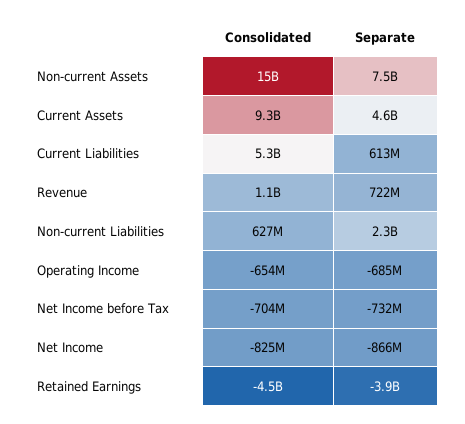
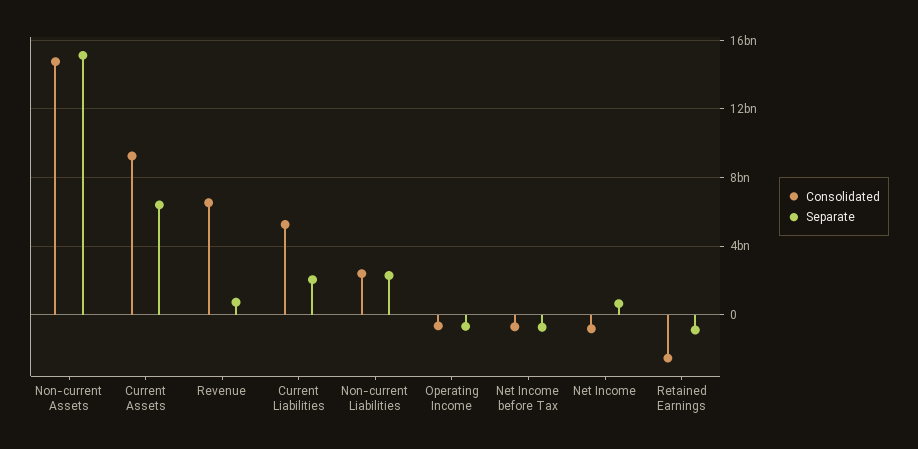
Separate, Non-current Assets: 7500000000 -> 15000000000
Separate, Current Assets: 4600000000 -> 6500000000
Separate, Current Liabilities: 613000000 -> 2000000000
Consolidated, Revenue: 1100000000 -> 6500000000
Consolidated, Non-current Liabilities: 627000000 -> 2500000000
Separate, Net Income: -866000000 -> 500000000
Consolidated, Retained Earnings: -4500000000 -> -2500000000
Separate, Retained Earnings: -3900000000 -> -1000000000

